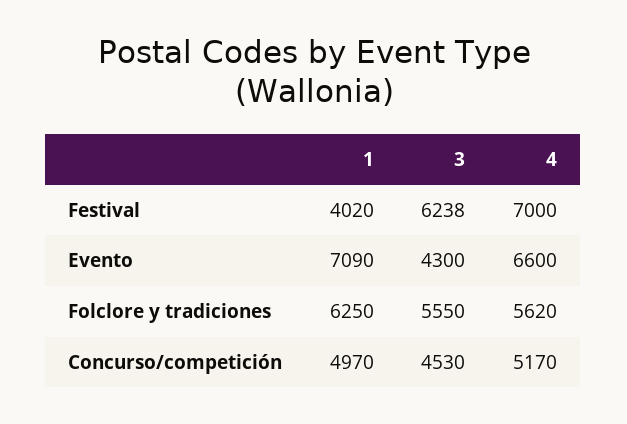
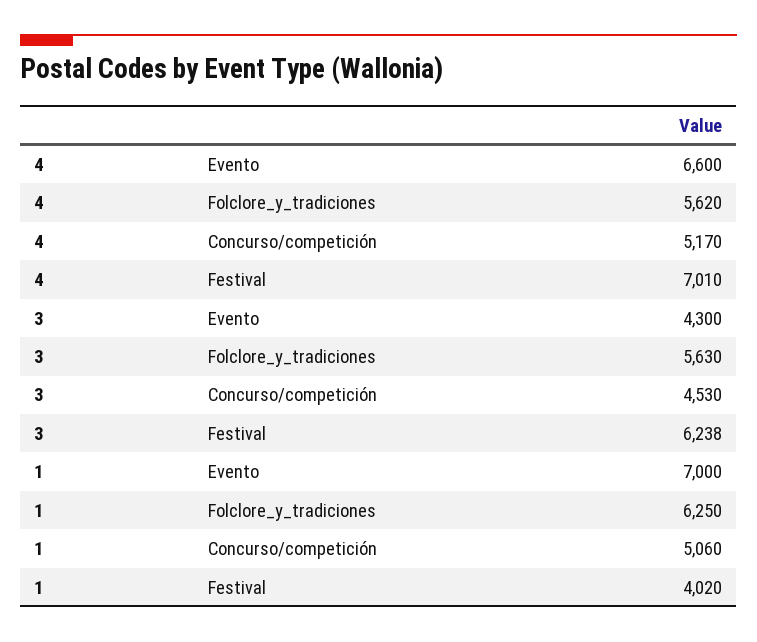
4, Festival: 7000 -> 7010
1, Evento: 7090 -> 7000
3, Folclore y tradiciones: 5550 -> 5630
1, Concurso/competición: 4970 -> 5060

